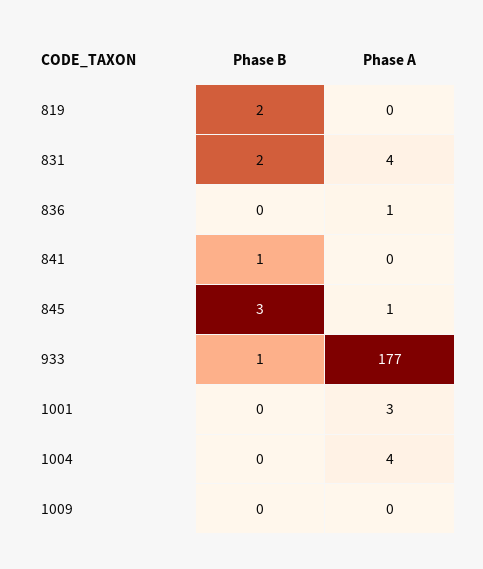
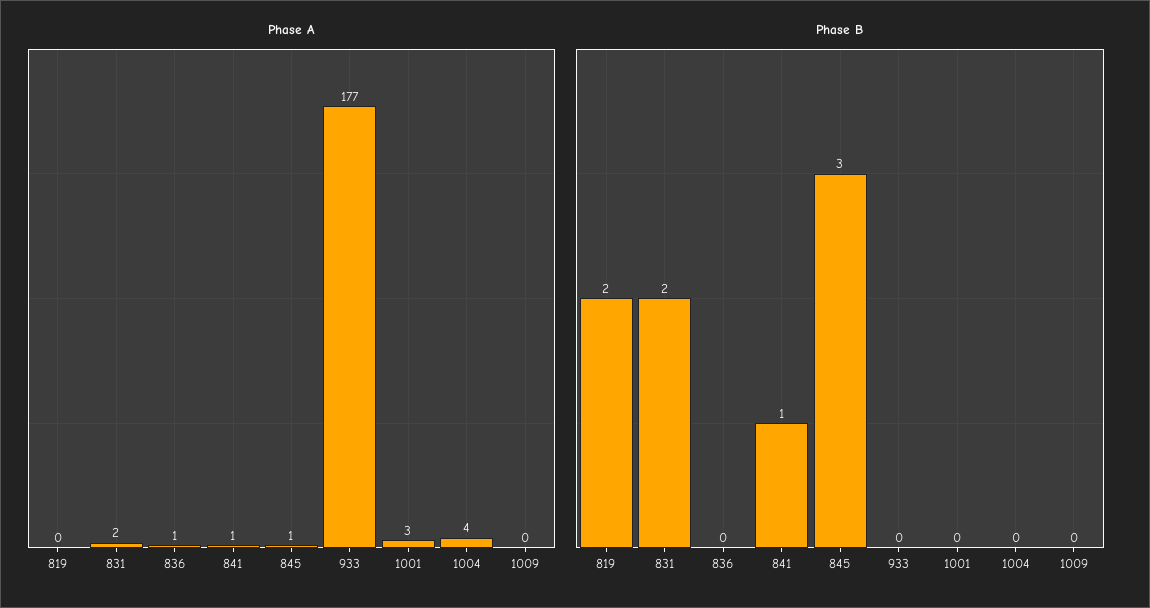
Phase A, 831: 4 -> 2
Phase A, 841: 0 -> 1
Phase B, 933: 1 -> 0

